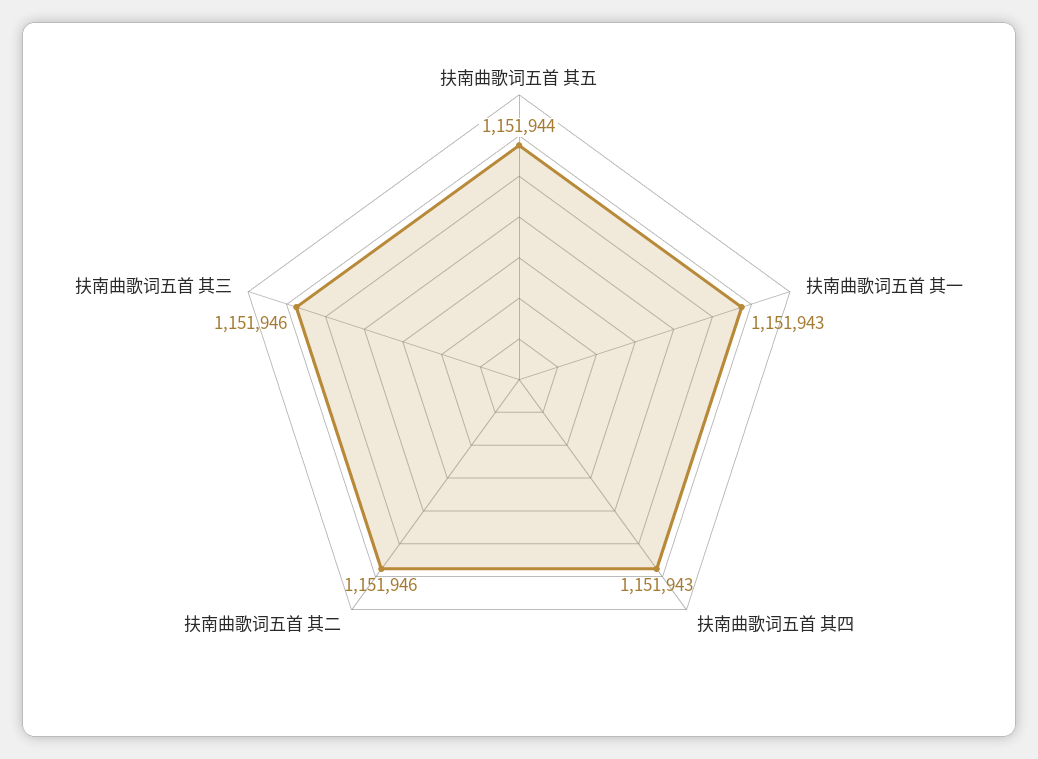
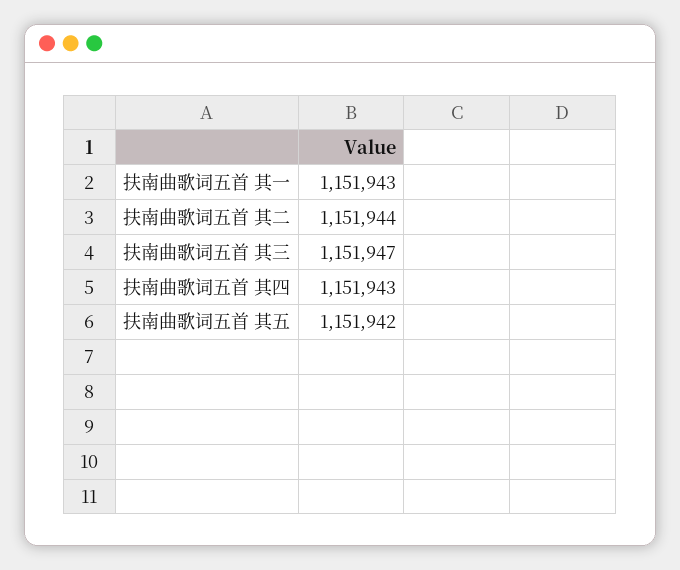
扶南曲歌词五首 其五: 1151944 -> 1151942
扶南曲歌词五首 其二: 1151946 -> 1151944
扶南曲歌词五首 其三: 1151946 -> 1151947

